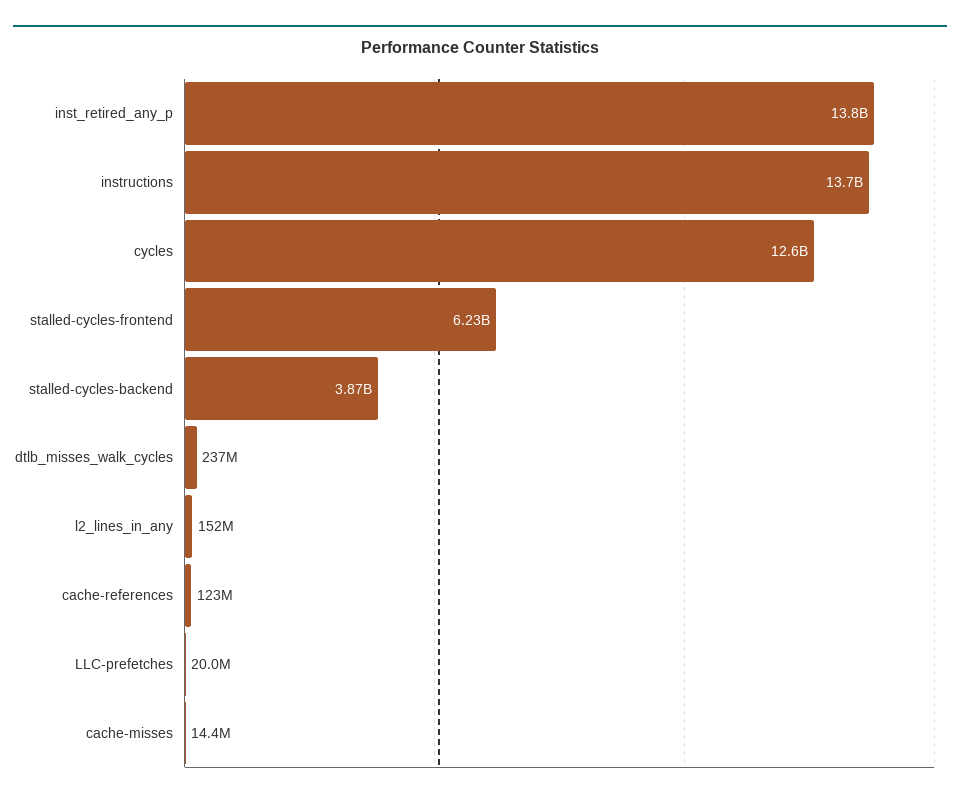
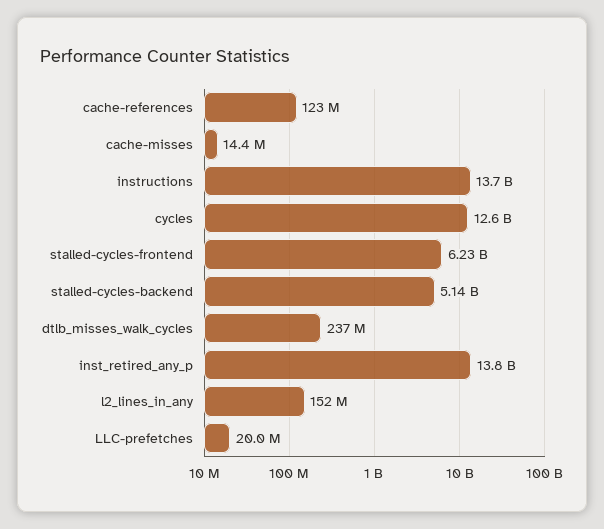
stalled-cycles-backend: 3870000000 -> 5140000000

